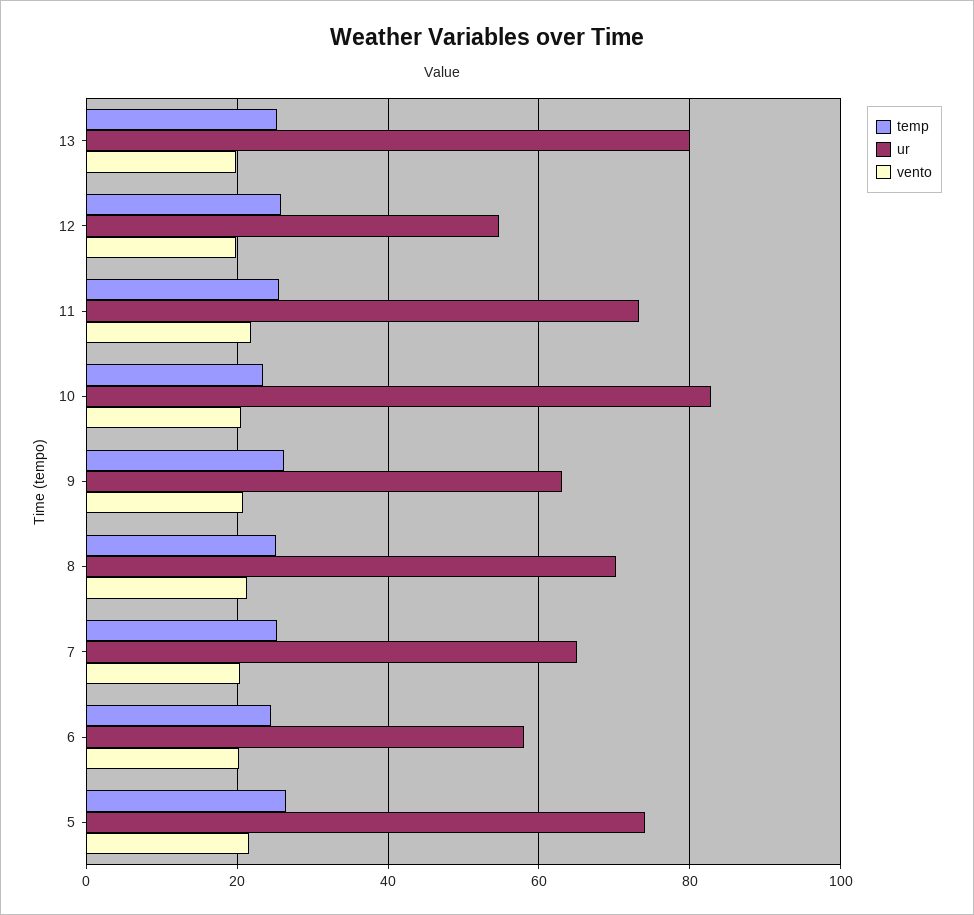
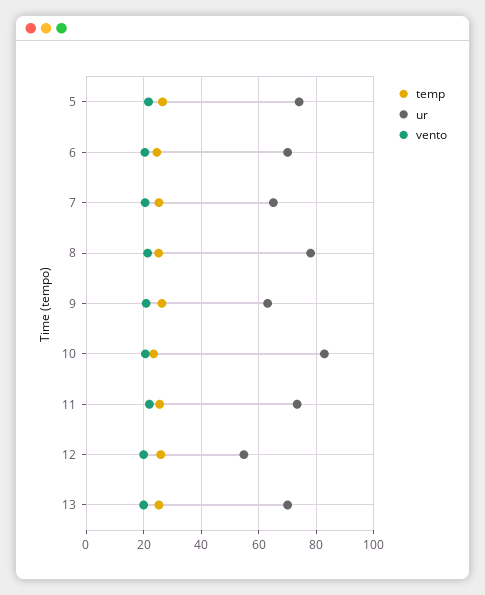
ur, 13: 80 -> 70
ur, 8: 70 -> 77.5
ur, 6: 58 -> 70

